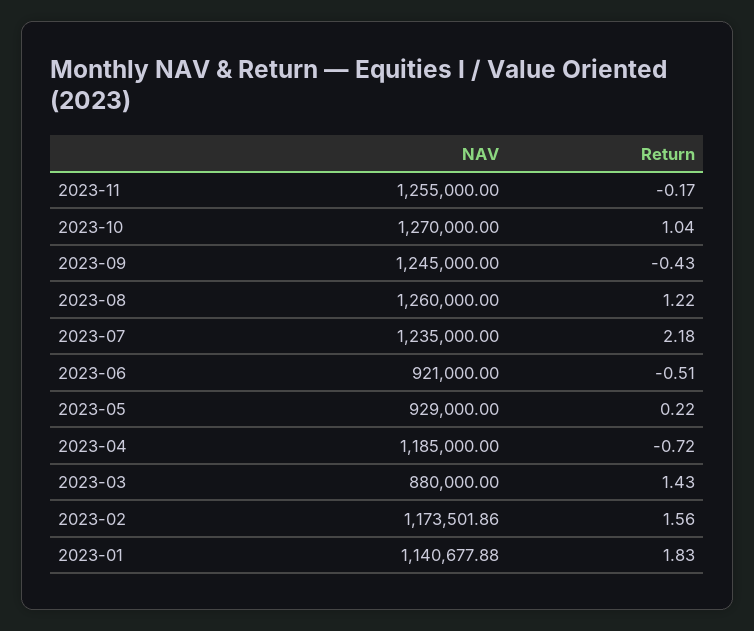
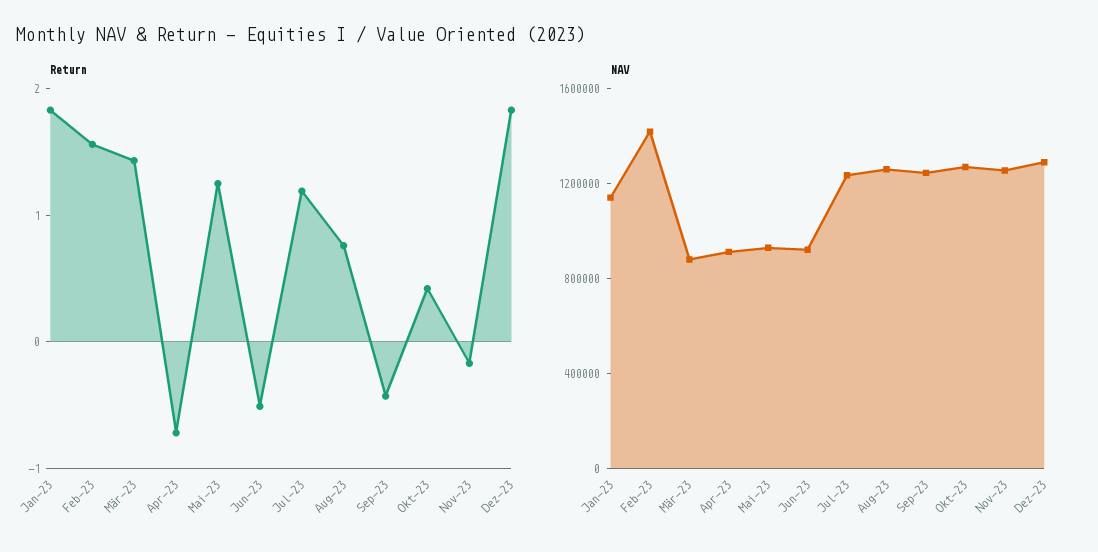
Return, 2023-10: 1.04 -> 0.4
Return, 2023-08: 1.22 -> 0.8
Return, 2023-07: 2.18 -> 1.2
Return, 2023-05: 0.22 -> 1.2
NAV, 2023-04: 1185000 -> 900000
NAV, 2023-02: 1173501.86 -> 1400000
Return, Dez-23: none -> 1.8
NAV, Dez-23: none -> 1300000

